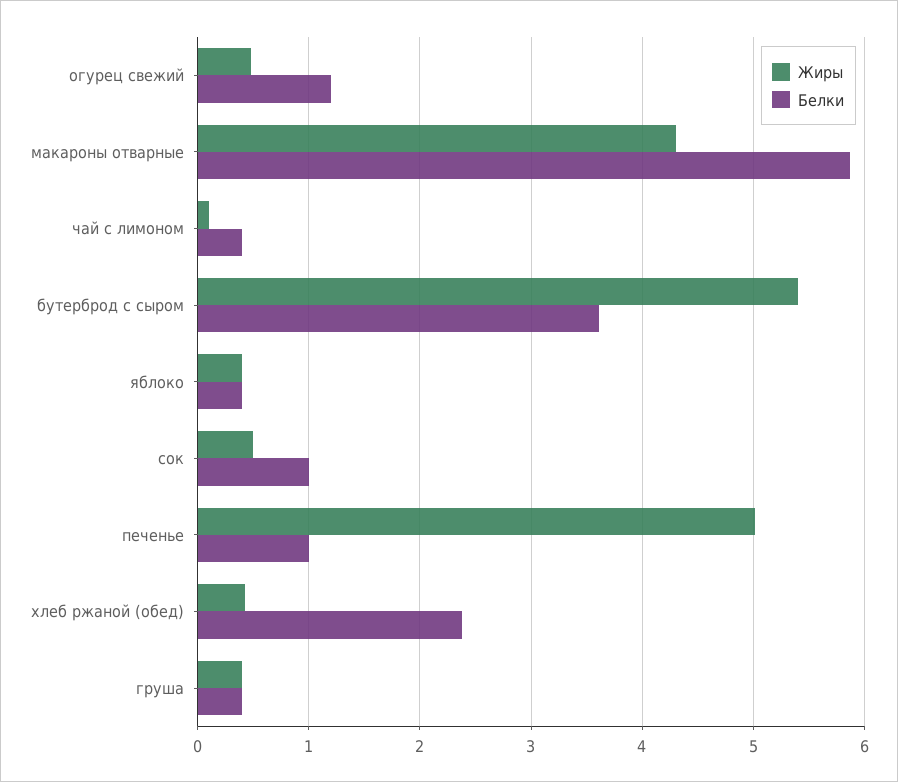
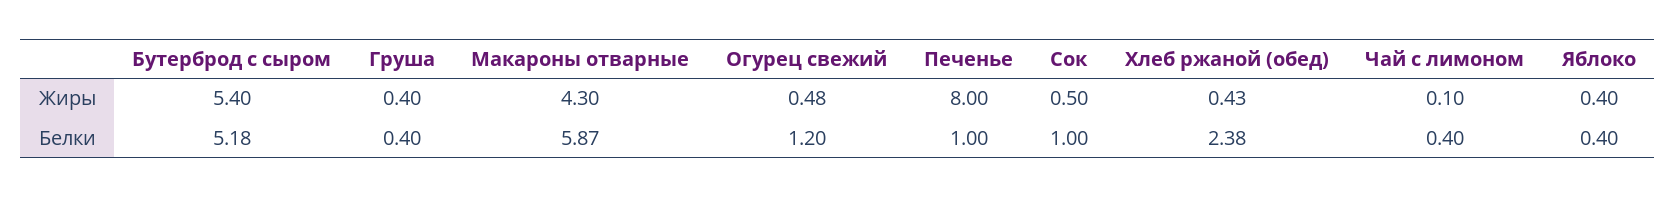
Белки, бутерброд с сыром: 3.6 -> 5.18
Жиры, печенье: 5 -> 8

